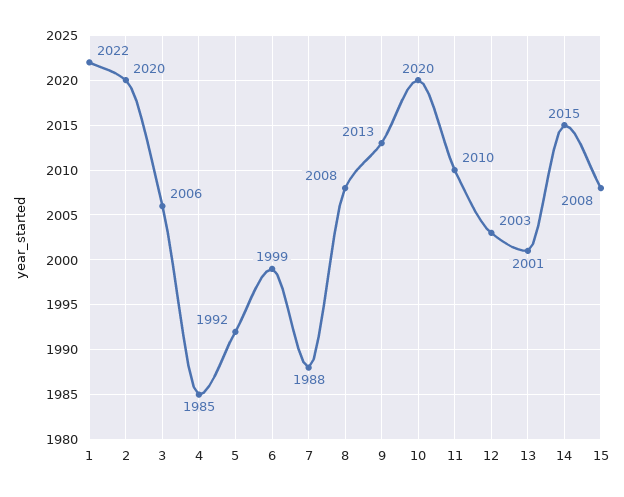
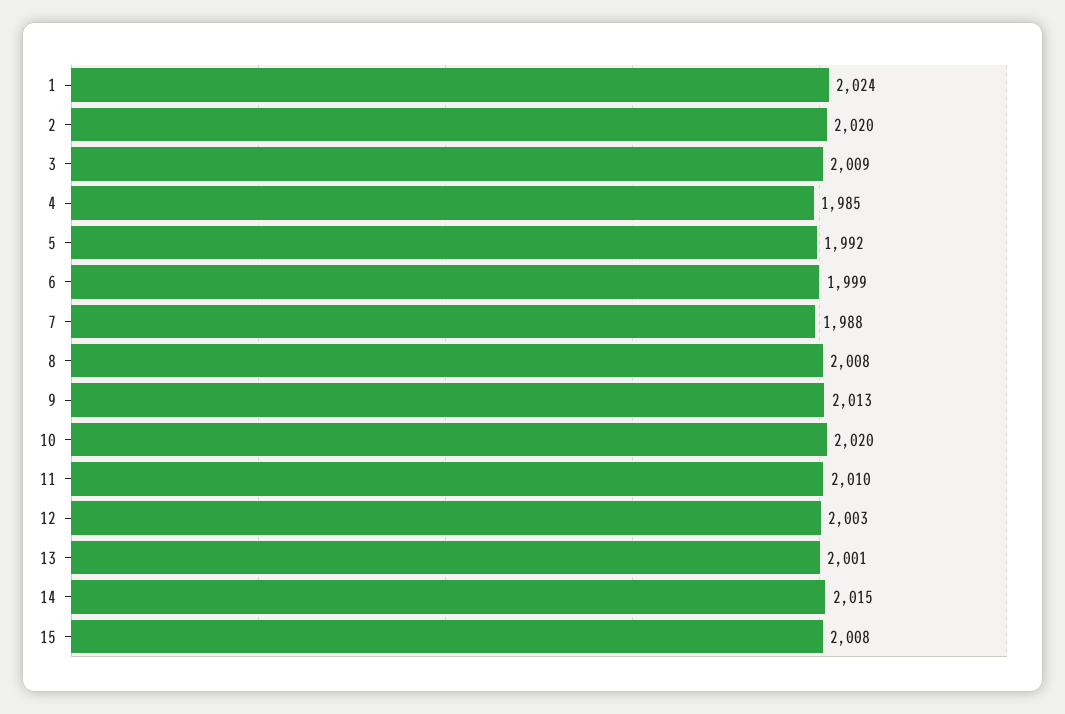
1: 2022 -> 2024
3: 2006 -> 2009

